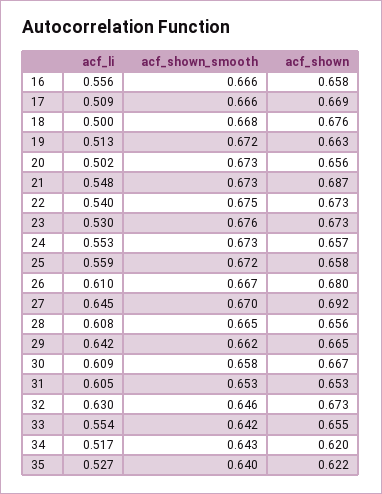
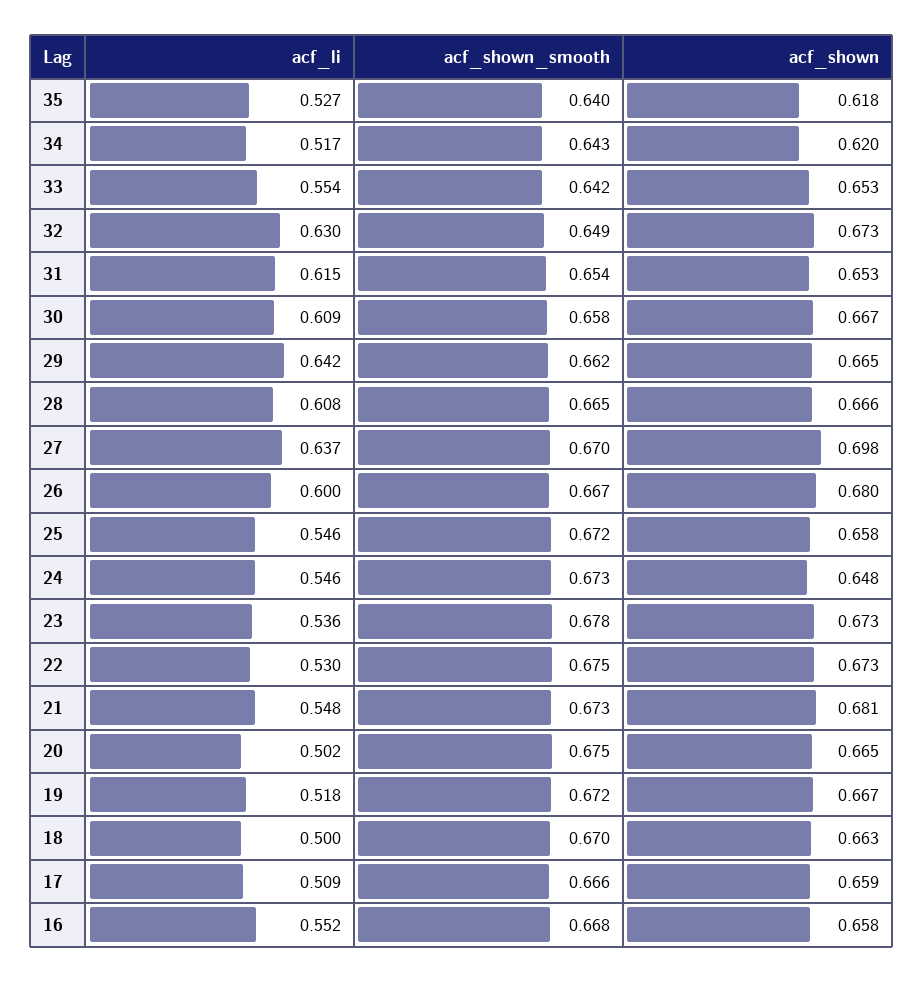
acf_li, 16: 0.556 -> 0.552
acf_shown_smooth, 16: 0.666 -> 0.668
acf_shown, 17: 0.669 -> 0.659
acf_shown_smooth, 18: 0.668 -> 0.67
acf_shown, 18: 0.676 -> 0.663
acf_li, 19: 0.513 -> 0.518
acf_shown, 19: 0.663 -> 0.667
acf_shown_smooth, 20: 0.673 -> 0.675
acf_shown, 20: 0.656 -> 0.665
acf_shown, 21: 0.687 -> 0.681
acf_li, 22: 0.54 -> 0.53
acf_li, 23: 0.53 -> 0.536
acf_shown_smooth, 23: 0.676 -> 0.678
acf_li, 24: 0.553 -> 0.546
acf_shown, 24: 0.657 -> 0.648
acf_li, 25: 0.559 -> 0.546
acf_li, 26: 0.61 -> 0.6
acf_li, 27: 0.645 -> 0.637
acf_shown, 27: 0.692 -> 0.698
acf_shown, 28: 0.656 -> 0.666
acf_li, 31: 0.605 -> 0.615
acf_shown_smooth, 31: 0.653 -> 0.654
acf_shown_smooth, 32: 0.646 -> 0.649
acf_shown, 33: 0.655 -> 0.653
acf_shown, 35: 0.622 -> 0.618

